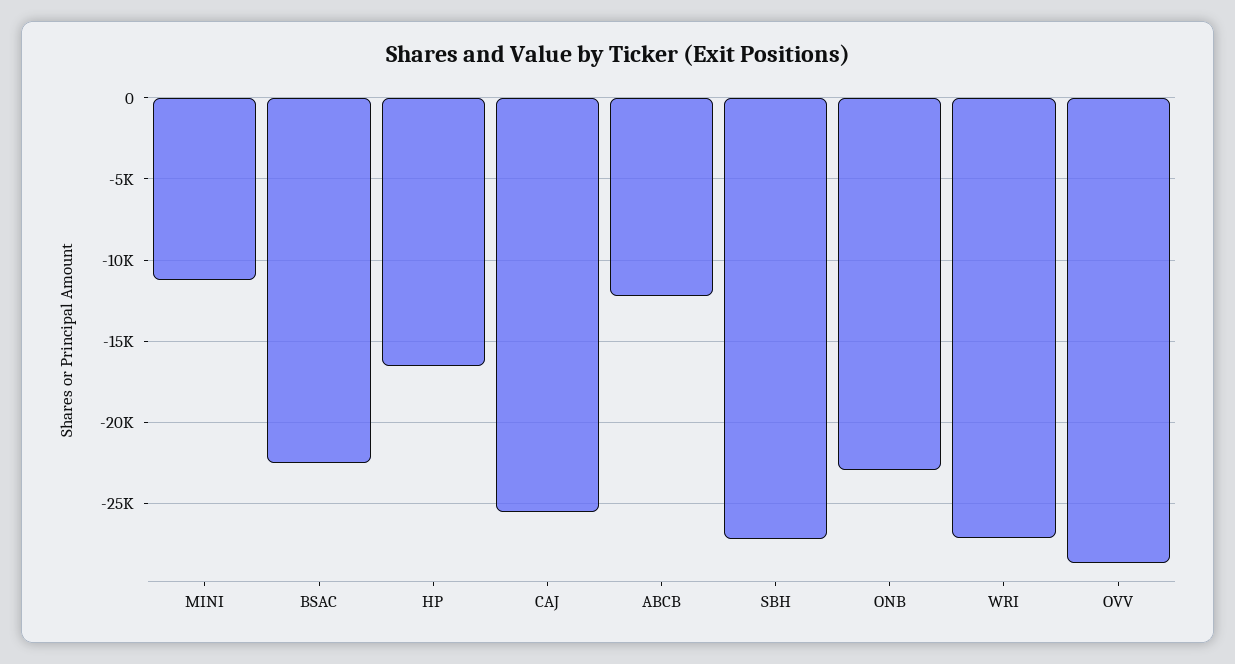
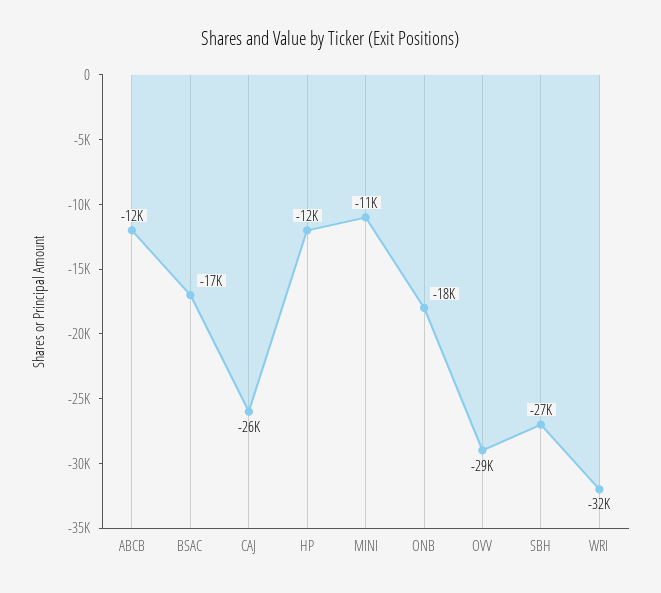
BSAC: -22500 -> -17000
HP: -16500 -> -12000
ONB: -23000 -> -18000
WRI: -27000 -> -32000

